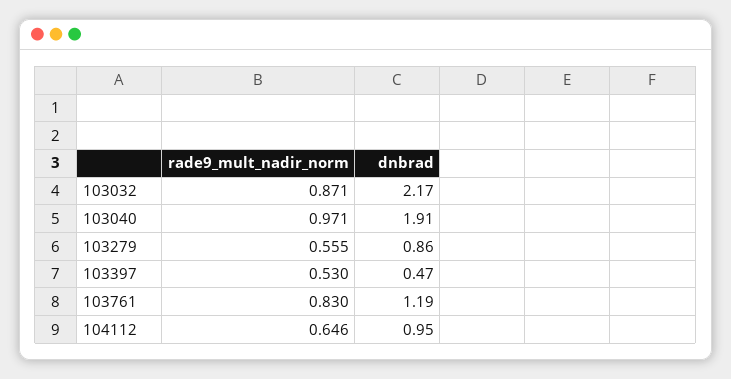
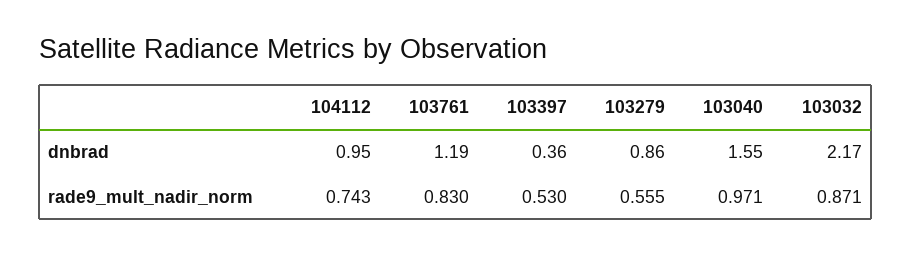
dnbrad, 103040: 1.91 -> 1.55
dnbrad, 103397: 0.47 -> 0.36
rade9_mult_nadir_norm, 104112: 0.646 -> 0.743

